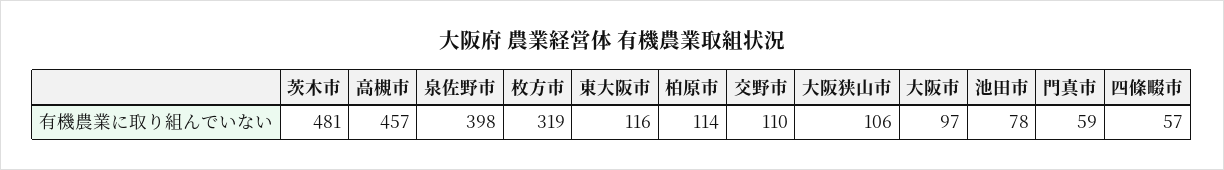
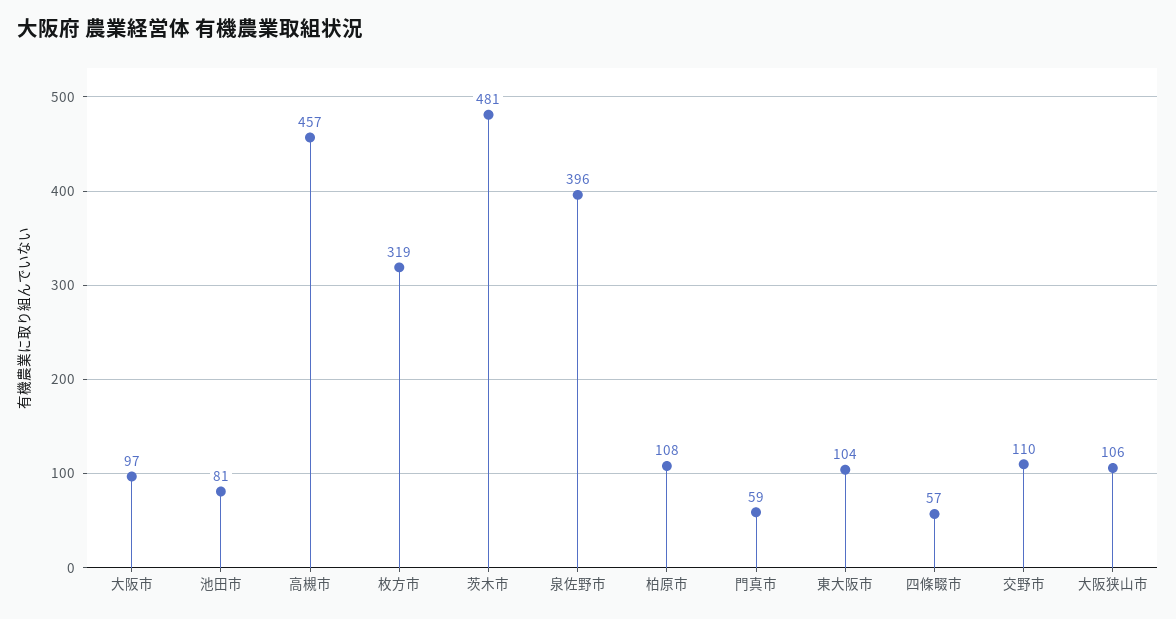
泉佐野市: 398 -> 396
東大阪市: 116 -> 104
柏原市: 114 -> 108
池田市: 78 -> 81

